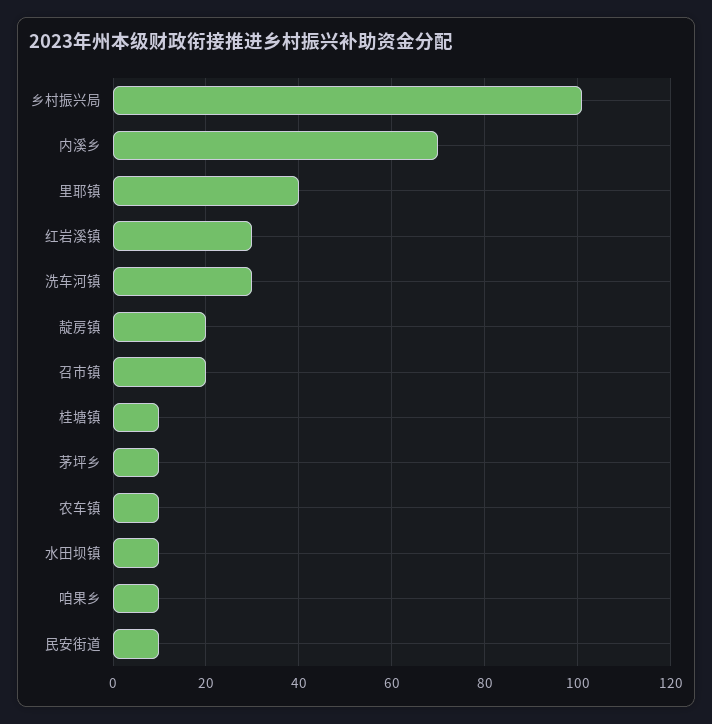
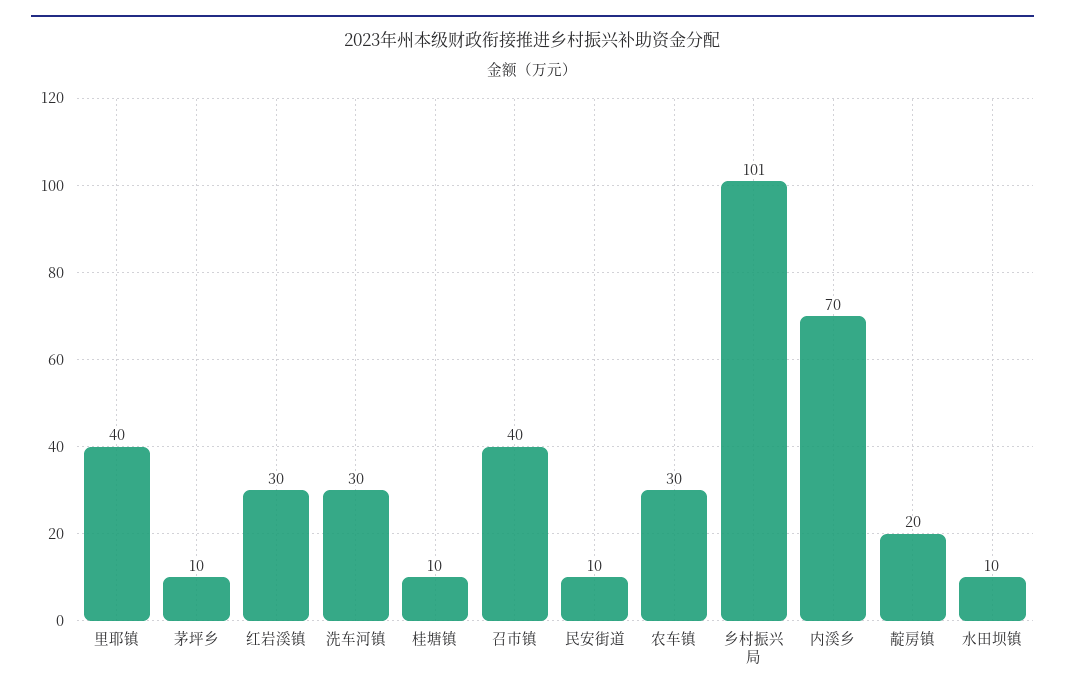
召市镇: 20 -> 40
农车镇: 10 -> 30
咱果乡: 10 -> none

